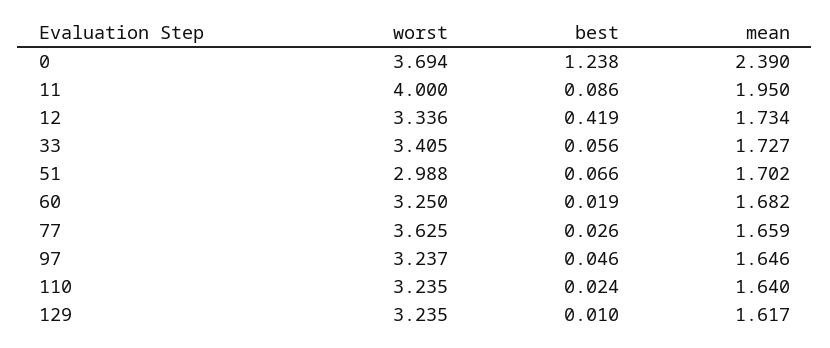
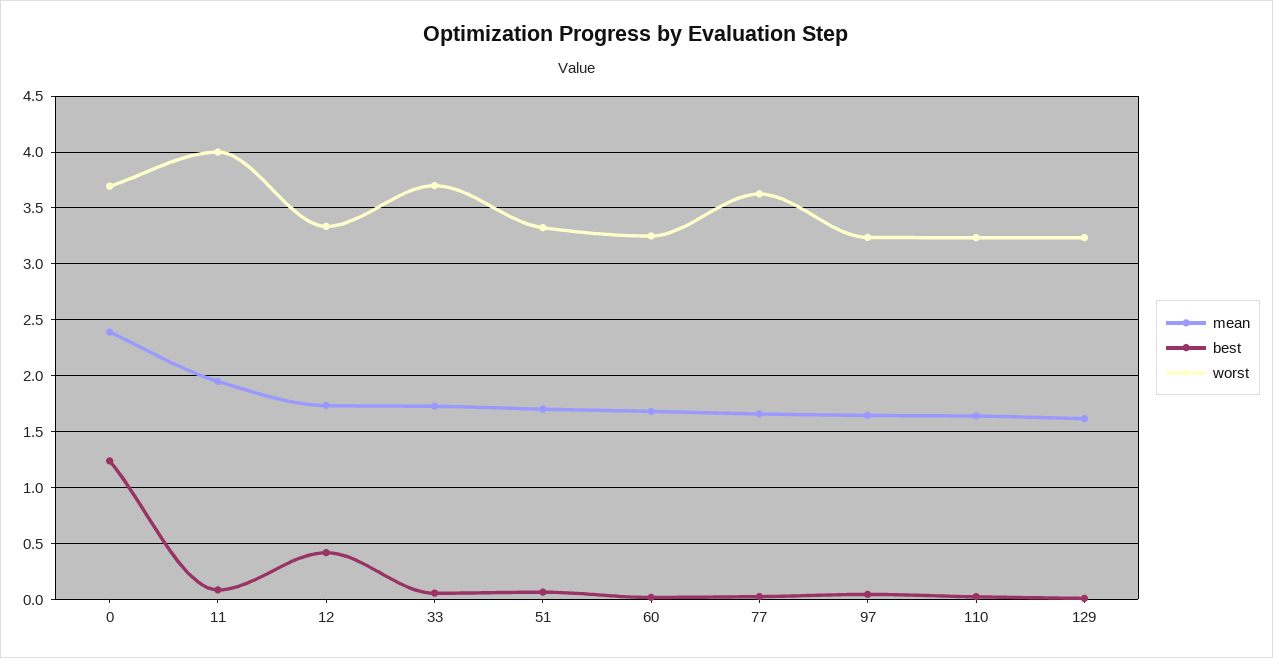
worst, 33: 3.405 -> 3.7
worst, 51: 2.988 -> 3.3

